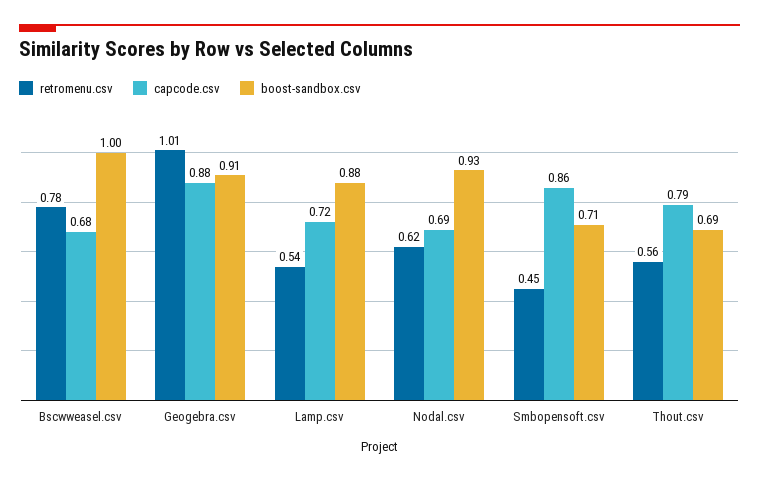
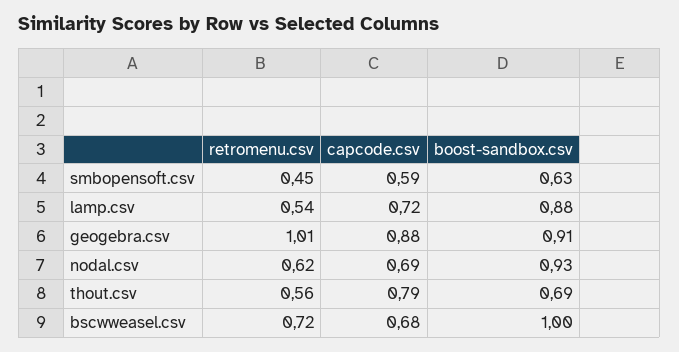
retromenu.csv, Bscwweasel.csv: 0.78 -> 0.72
capcode.csv, Smbopensoft.csv: 0.86 -> 0.59
boost-sandbox.csv, Smbopensoft.csv: 0.71 -> 0.63

